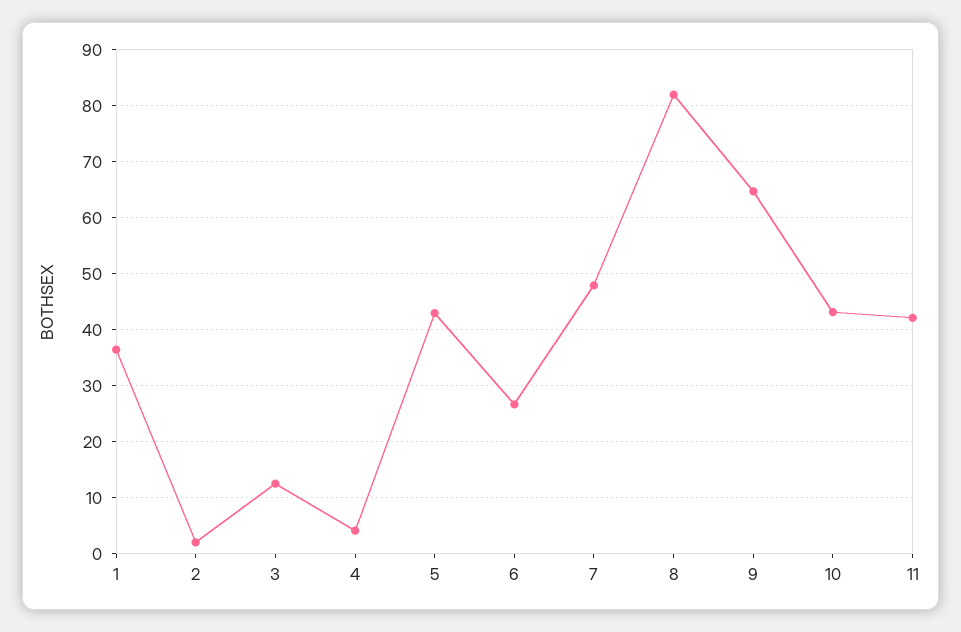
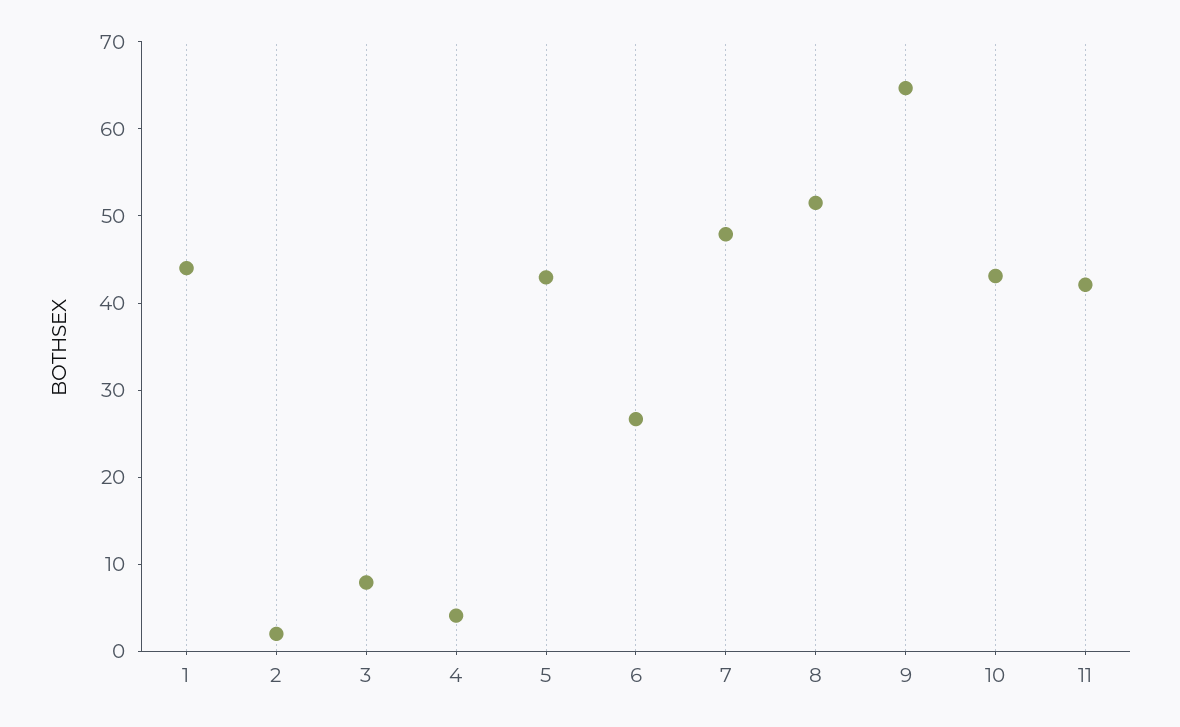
1: 36 -> 44
3: 12 -> 8
8: 82 -> 52

